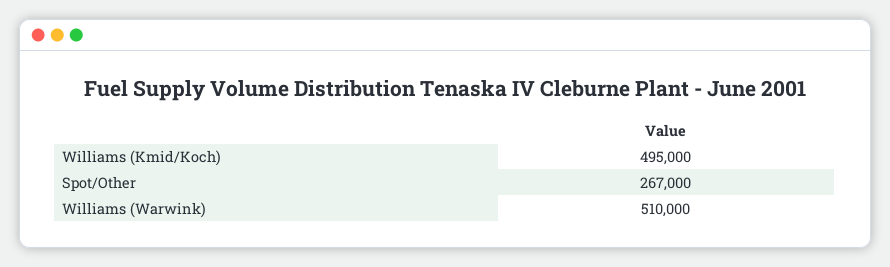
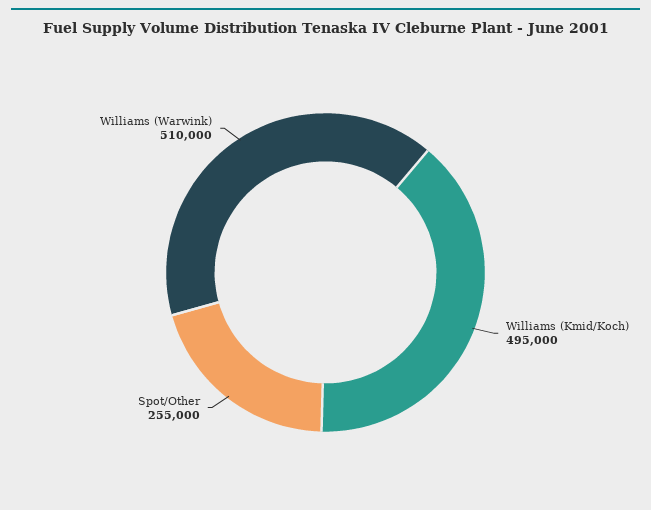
Spot/Other: 267000 -> 255000

